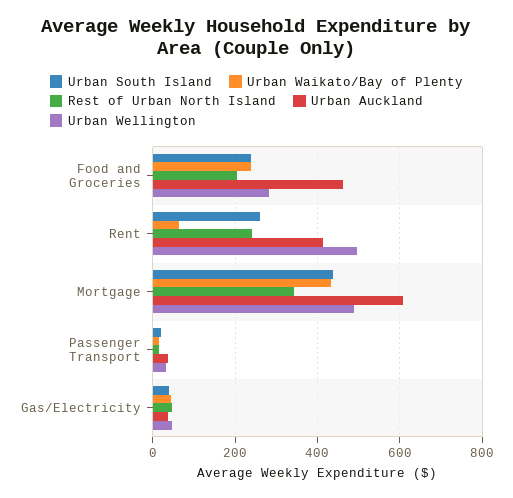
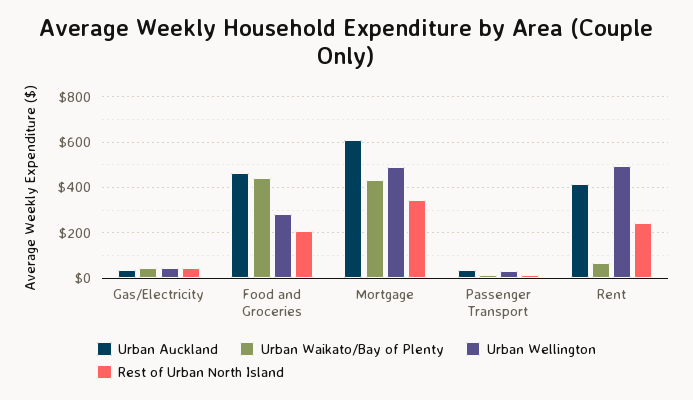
Urban South Island, Food and Groceries: 240 -> none
Urban Waikato/Bay of Plenty, Food and Groceries: 240 -> 450
Urban South Island, Rent: 260 -> none
Urban South Island, Mortgage: 440 -> none
Urban South Island, Passenger Transport: 20 -> none
Urban South Island, Gas/Electricity: 40 -> none

